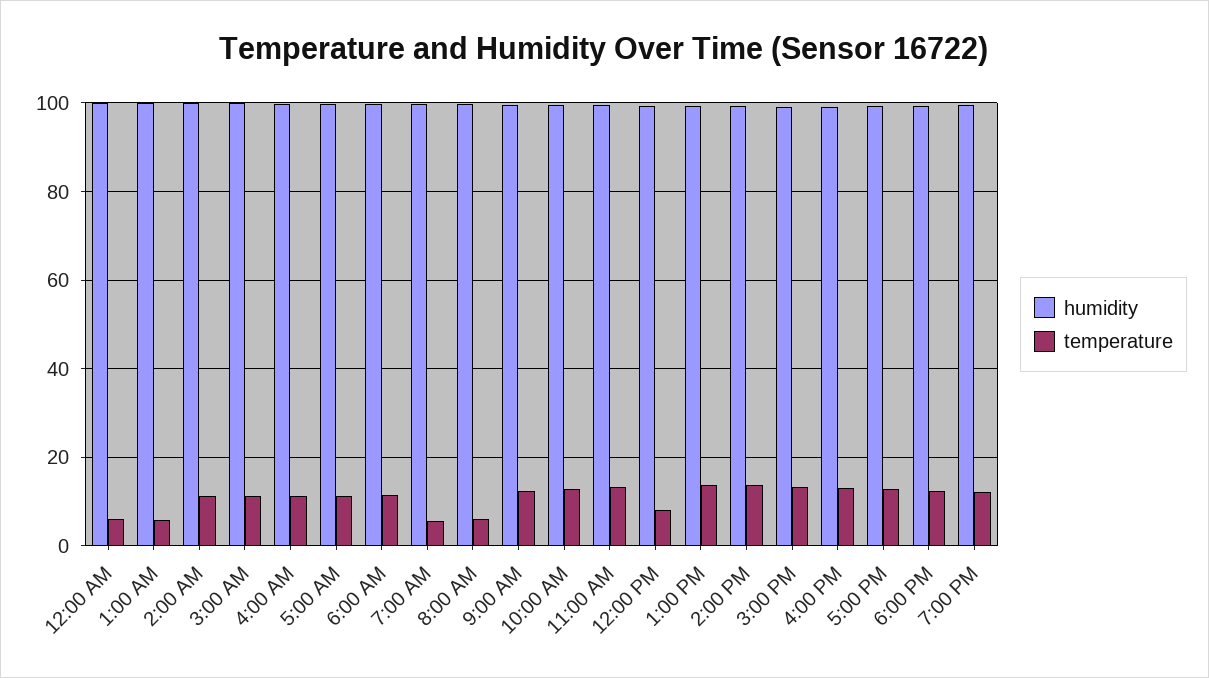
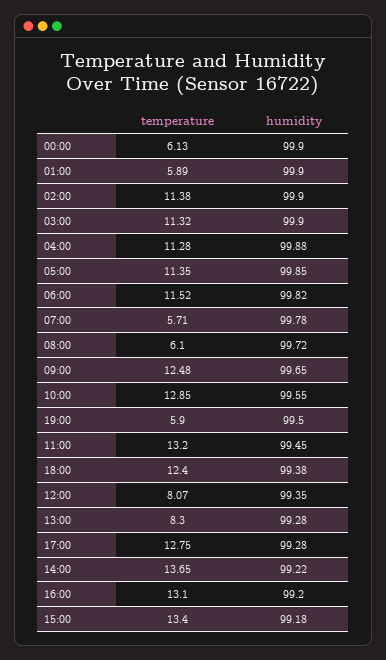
temperature, 1:00 PM: 14 -> 8.3
temperature, 7:00 PM: 12 -> 5.9

